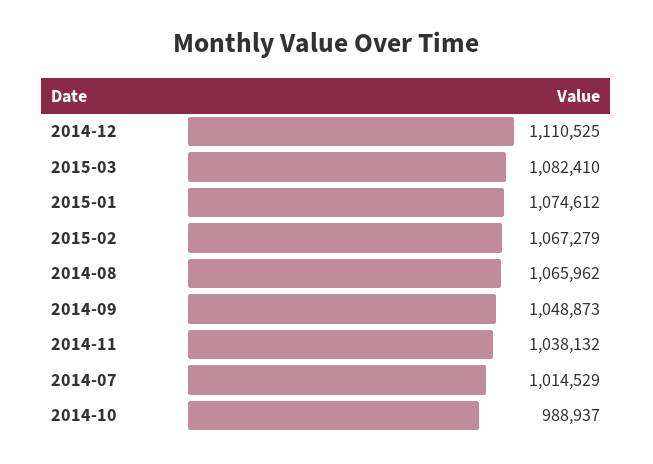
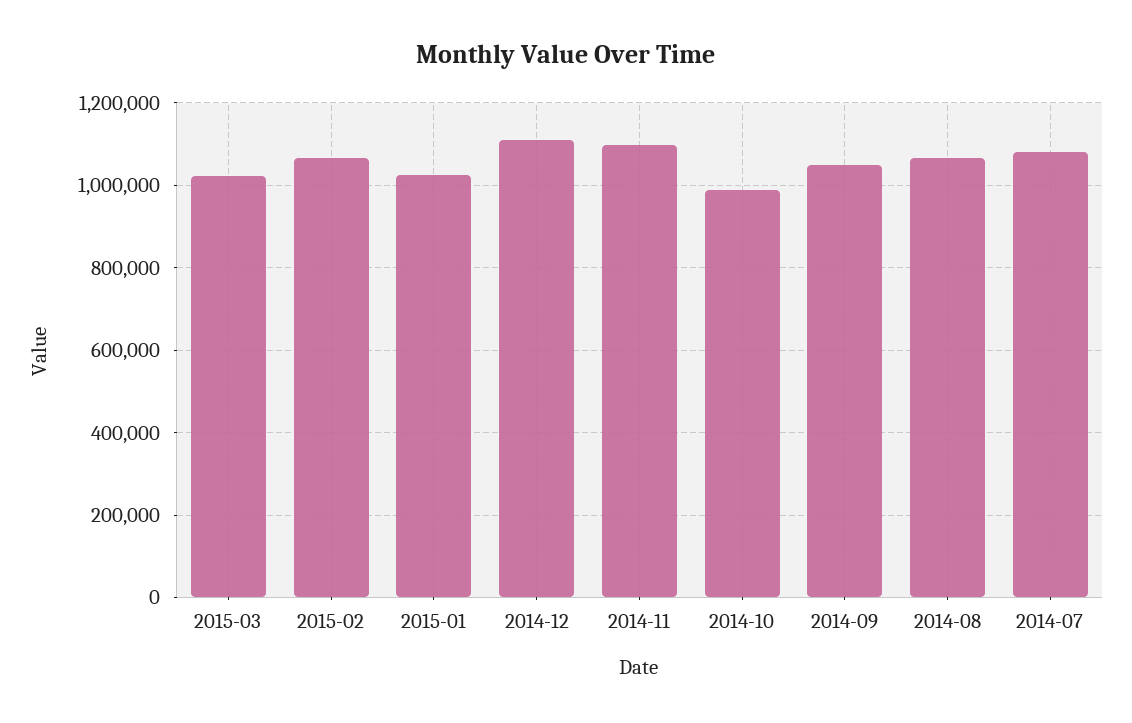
2015-03: 1082410 -> 1020000
2015-01: 1074612 -> 1020000
2014-11: 1038132 -> 1100000
2014-07: 1014529 -> 1080000

